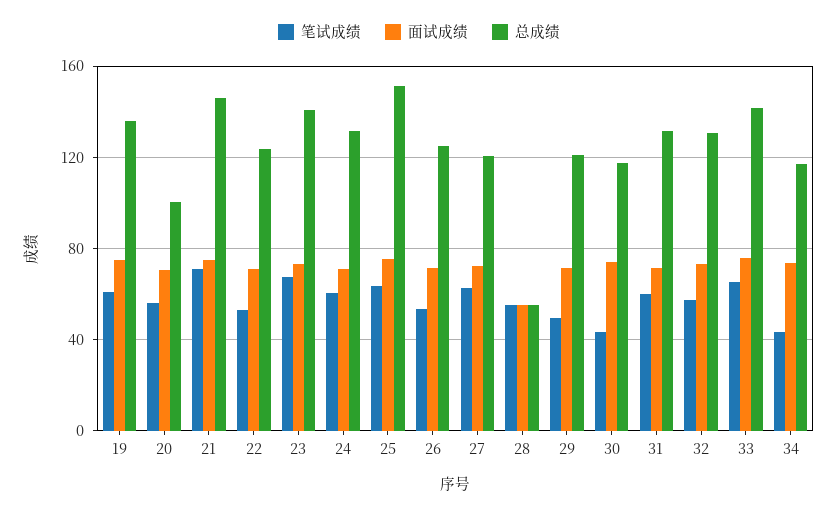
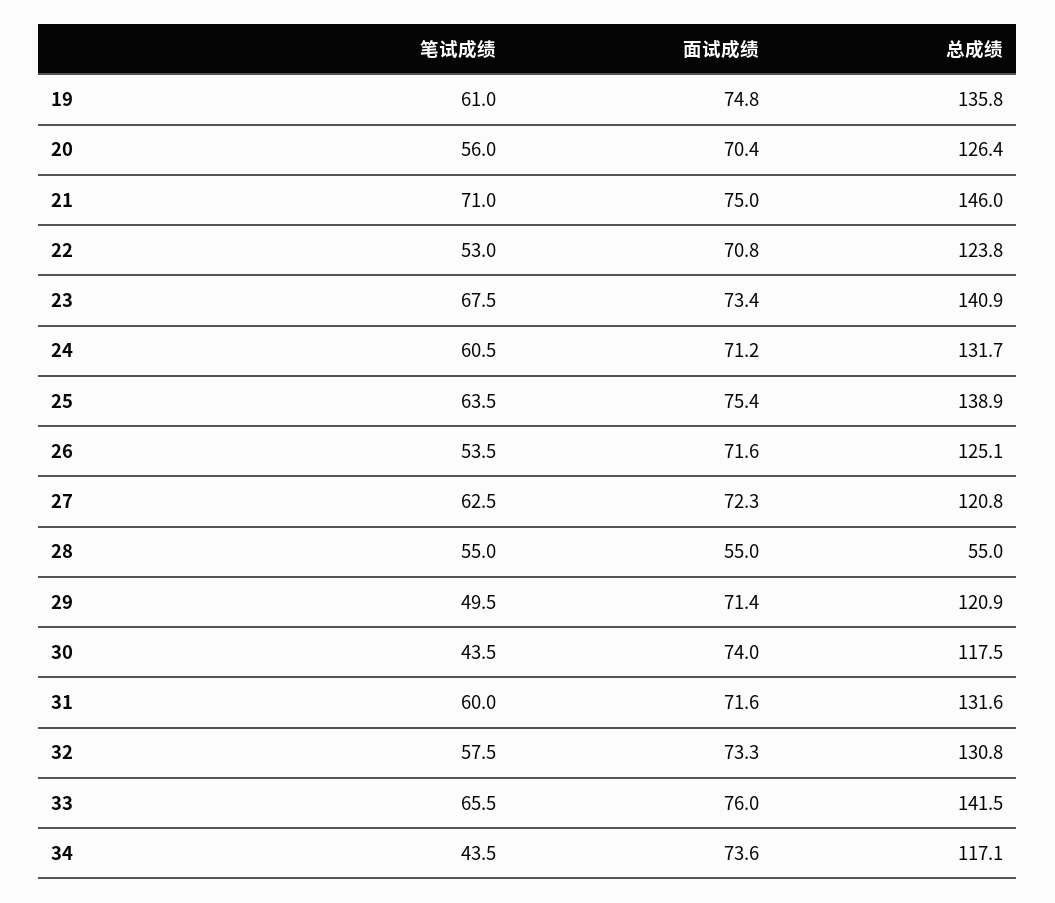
总成绩, 20: 100 -> 126.4
总成绩, 25: 150 -> 138.9

